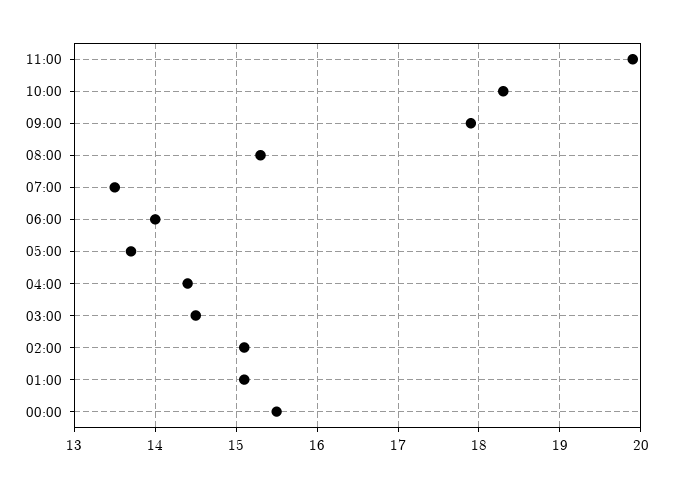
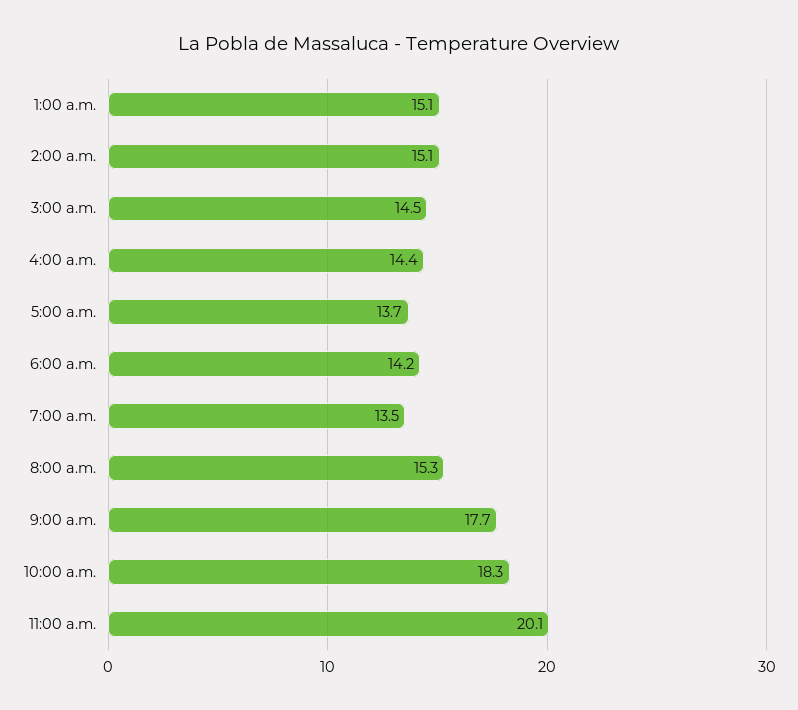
11:00: 19.9 -> 20.1
09:00: 17.9 -> 17.7
06:00: 14 -> 14.2
00:00: 15.5 -> none

